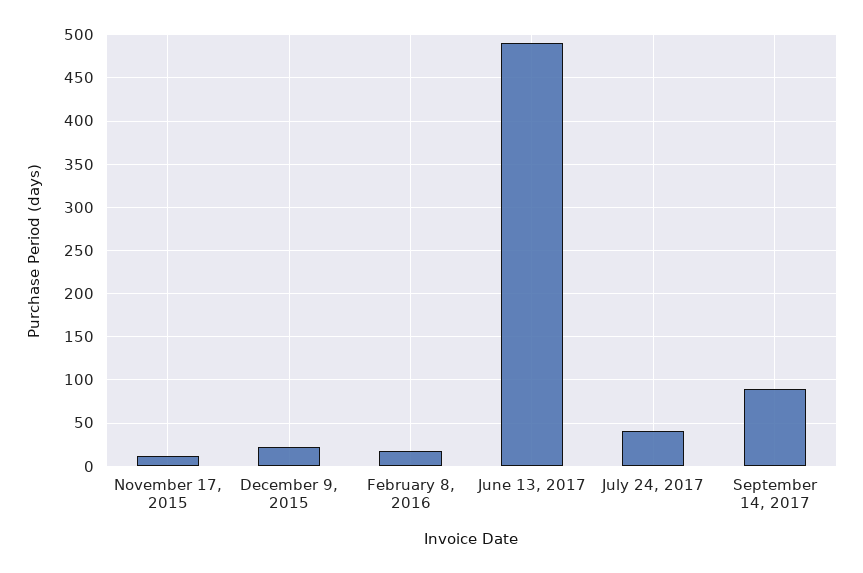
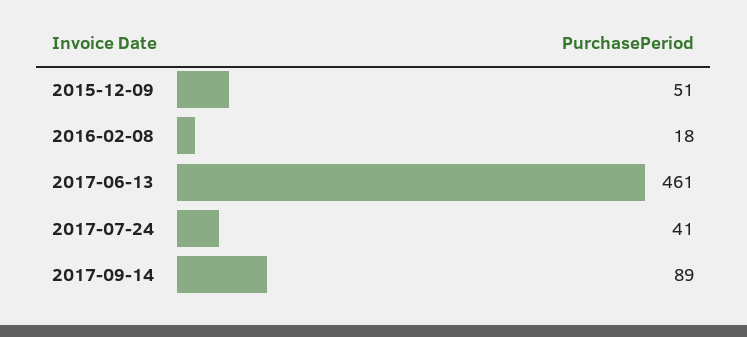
November 17, 2015: 10 -> none
December 9, 2015: 20 -> 51
June 13, 2017: 490 -> 461

